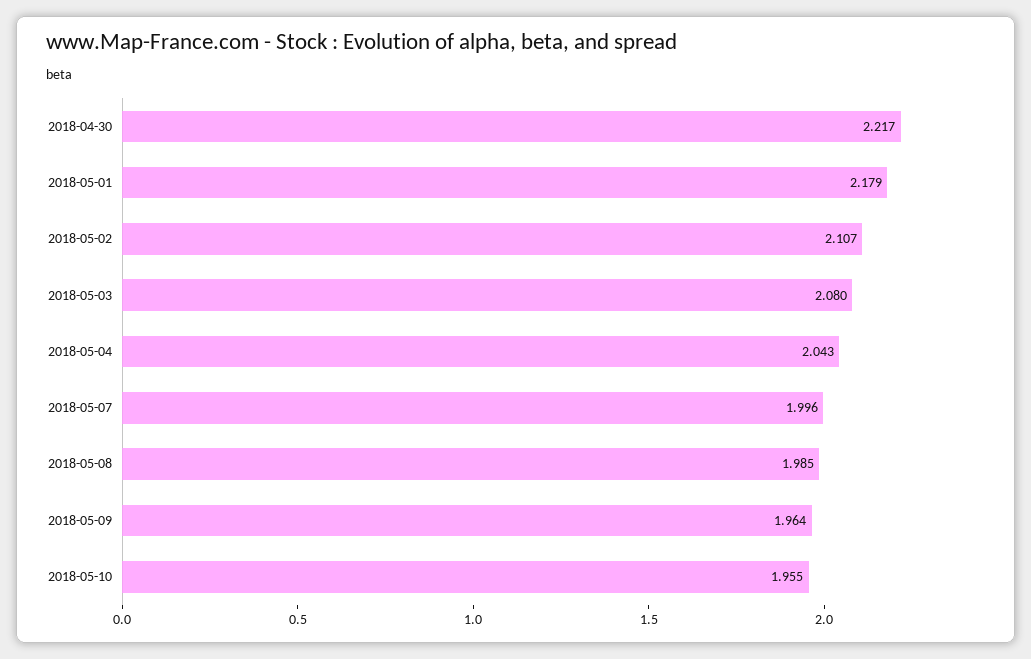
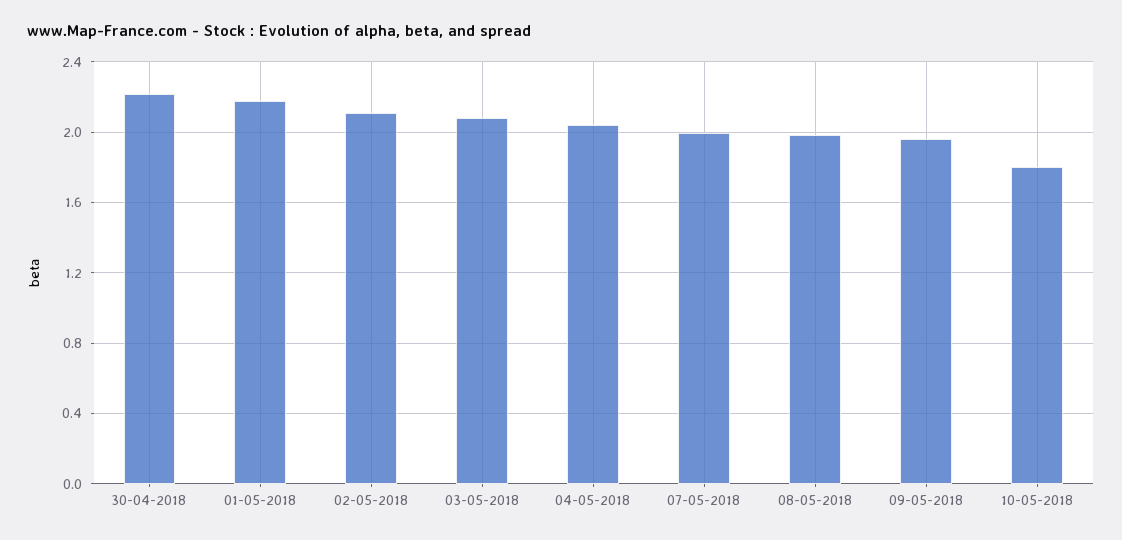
2018-05-10: 1.955 -> 1.8

